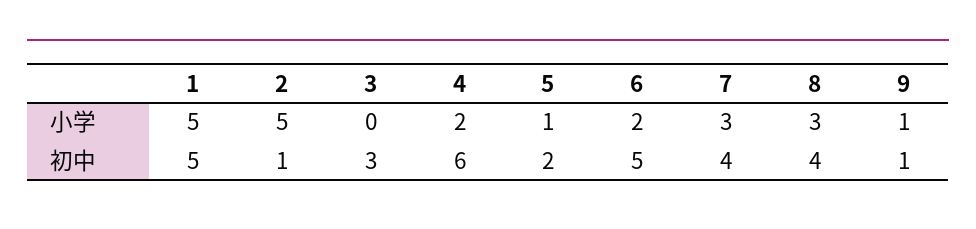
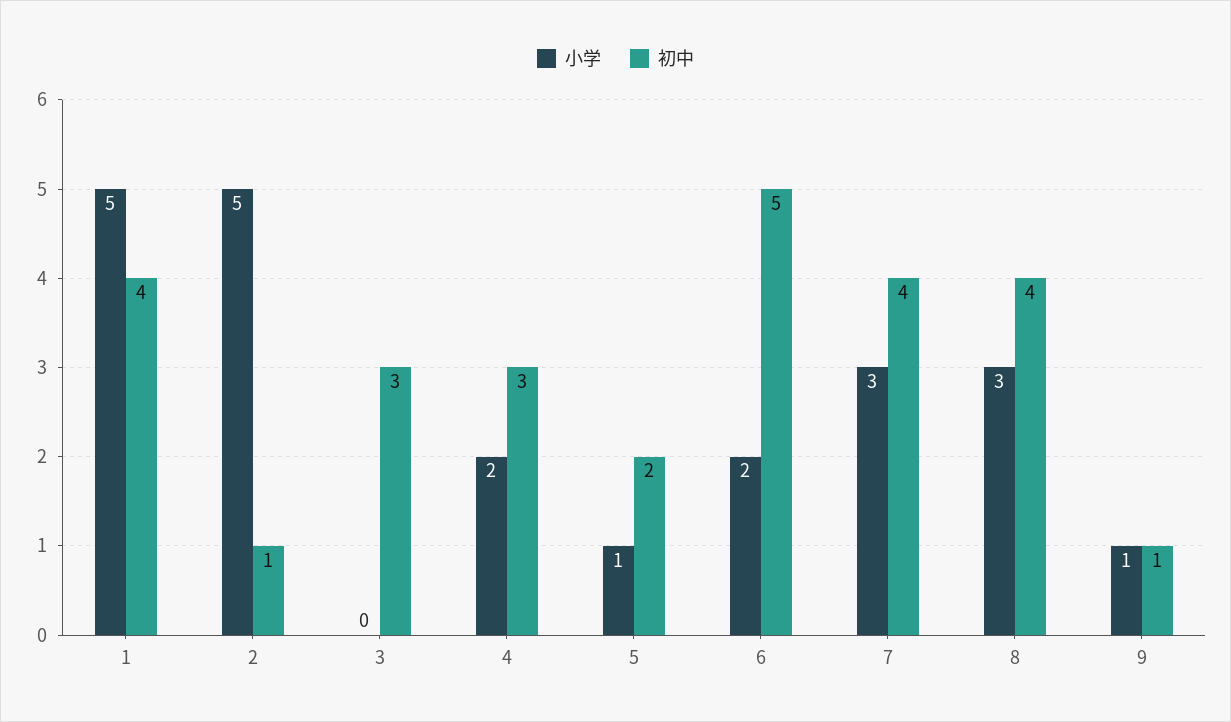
初中, 1: 5 -> 4
初中, 4: 6 -> 3

